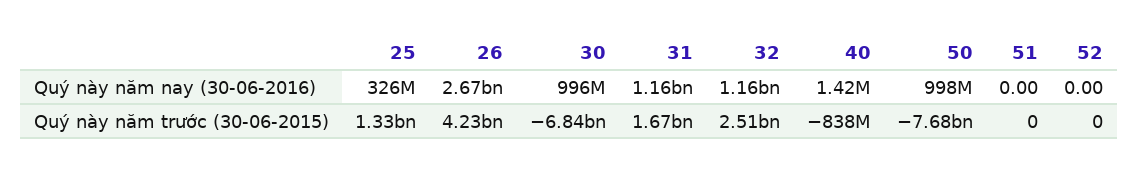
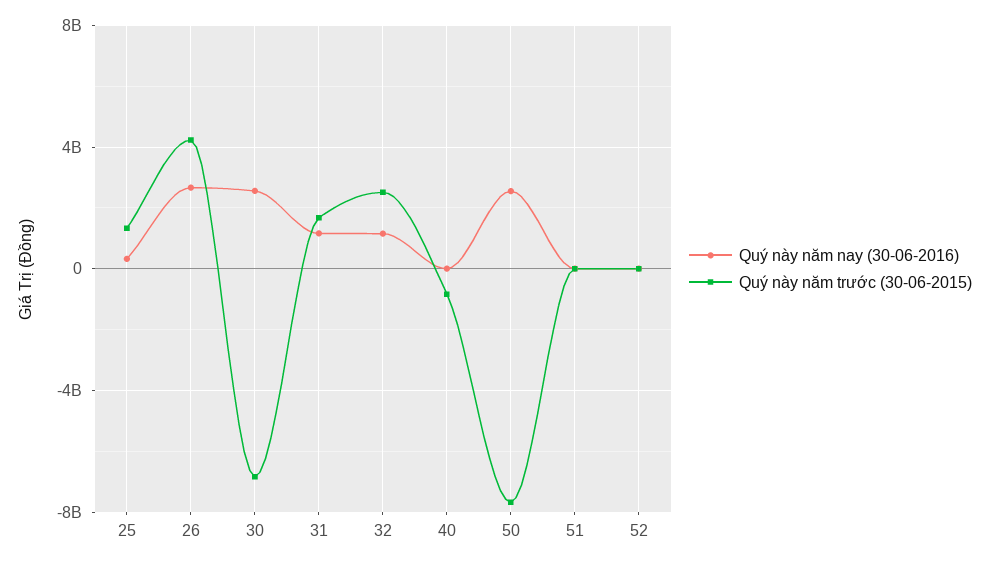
Quý này năm nay (30-06-2016), 30: 996000000 -> 2500000000
Quý này năm nay (30-06-2016), 50: 998000000 -> 2500000000

